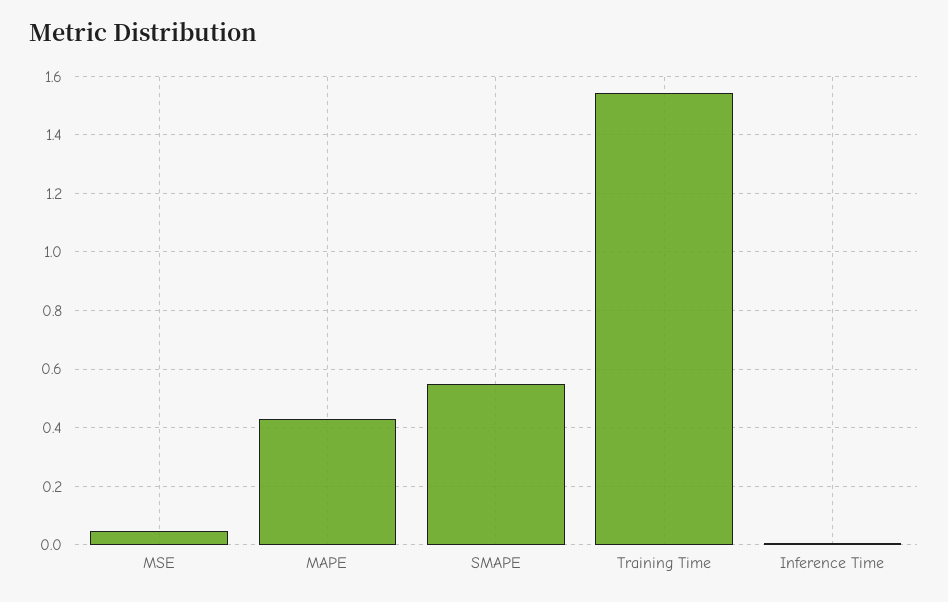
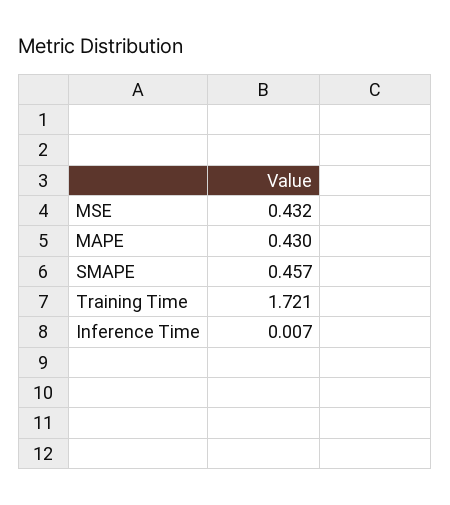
MSE: 0.05 -> 0.432
SMAPE: 0.55 -> 0.457
Training Time: 1.55 -> 1.721

